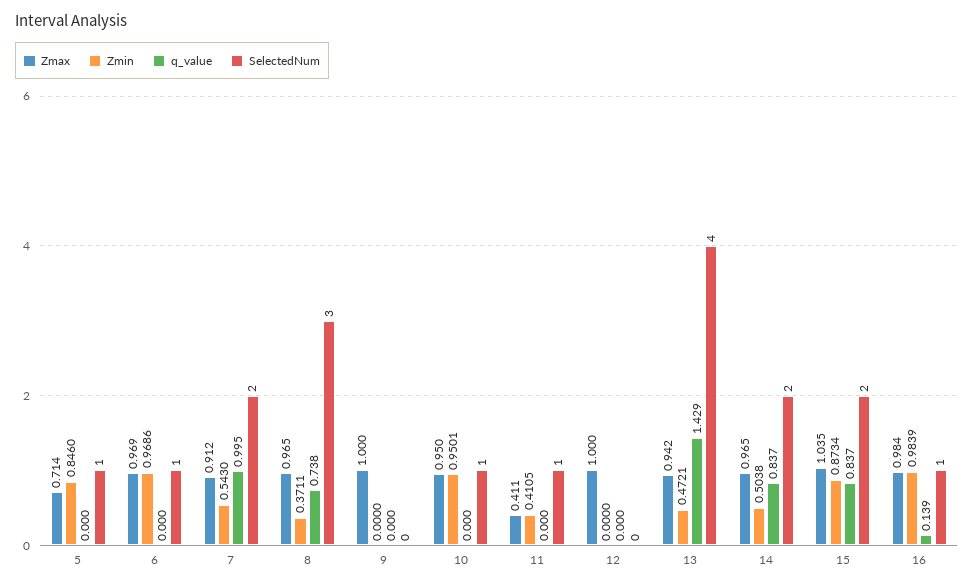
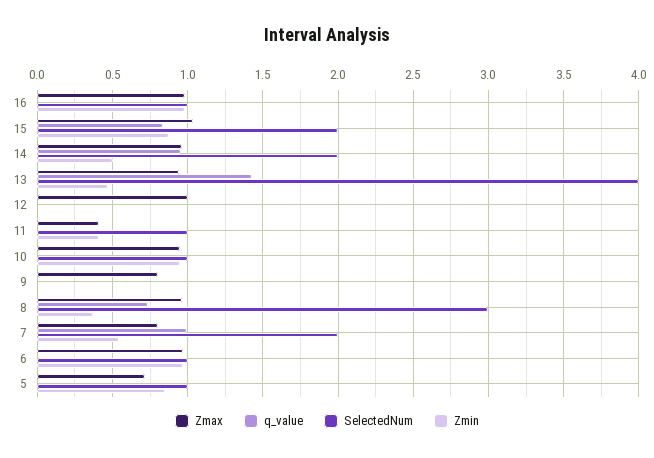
Zmax, 7: 0.912 -> 0.8
Zmax, 9: 1 -> 0.8
q_value, 14: 0.837 -> 0.95
q_value, 16: 0.139 -> 0

